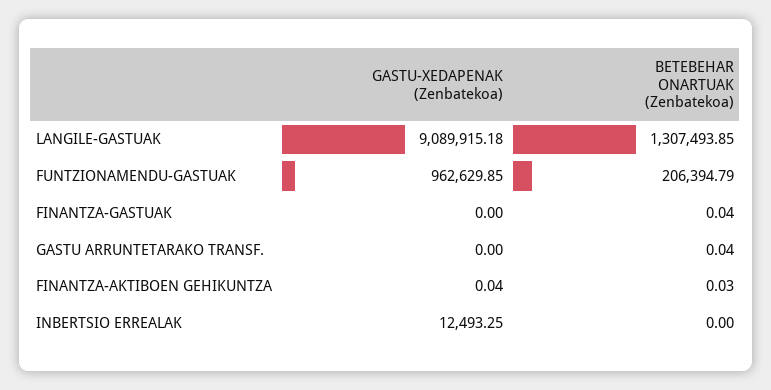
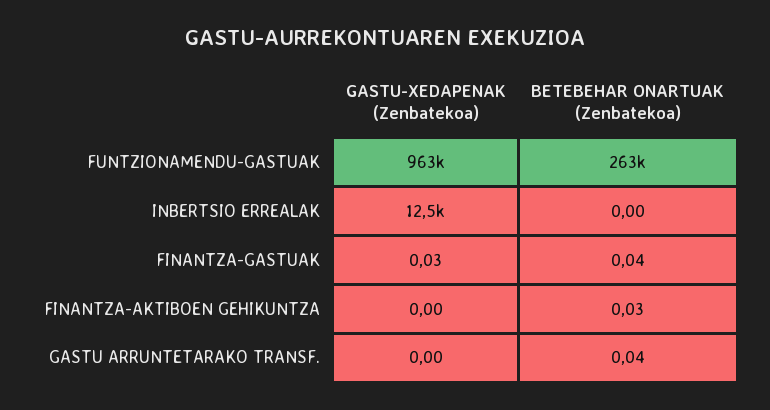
GASTU-XEDAPENAK (Zenbatekoa), LANGILE-GASTUAK: 9089915.18 -> none
BETEBEHAR ONARTUAK (Zenbatekoa), LANGILE-GASTUAK: 1307493.85 -> none
BETEBEHAR ONARTUAK (Zenbatekoa), FUNTZIONAMENDU-GASTUAK: 206394.79 -> 263000
GASTU-XEDAPENAK (Zenbatekoa), FINANTZA-GASTUAK: 0 -> 0.03
GASTU-XEDAPENAK (Zenbatekoa), FINANTZA-AKTIBOEN GEHIKUNTZA: 0.04 -> 0

